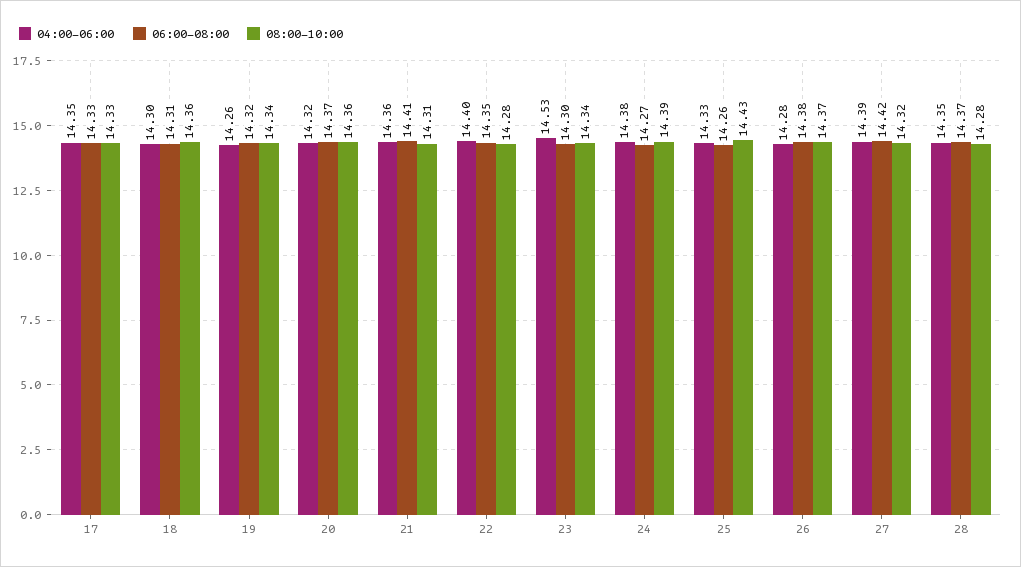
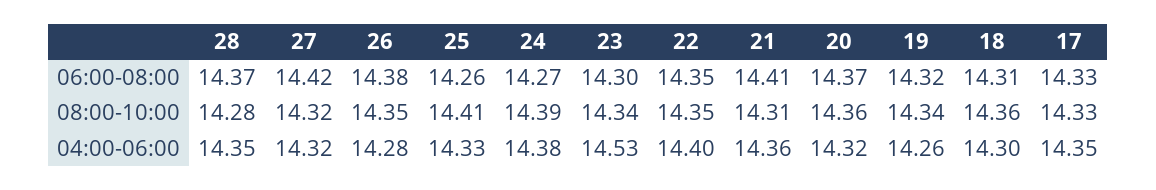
08:00-10:00, 22: 14.28 -> 14.35
08:00-10:00, 25: 14.43 -> 14.41
08:00-10:00, 26: 14.37 -> 14.35
04:00-06:00, 27: 14.39 -> 14.32

